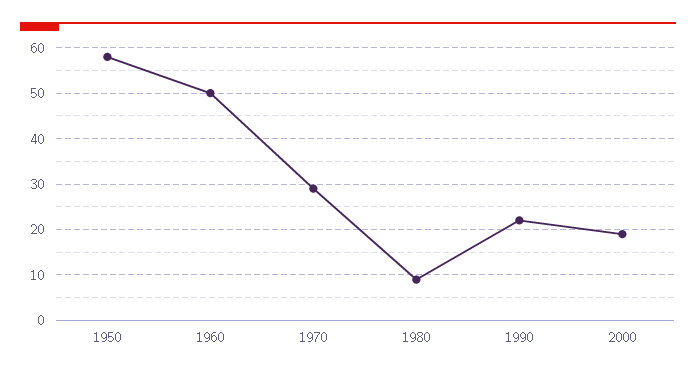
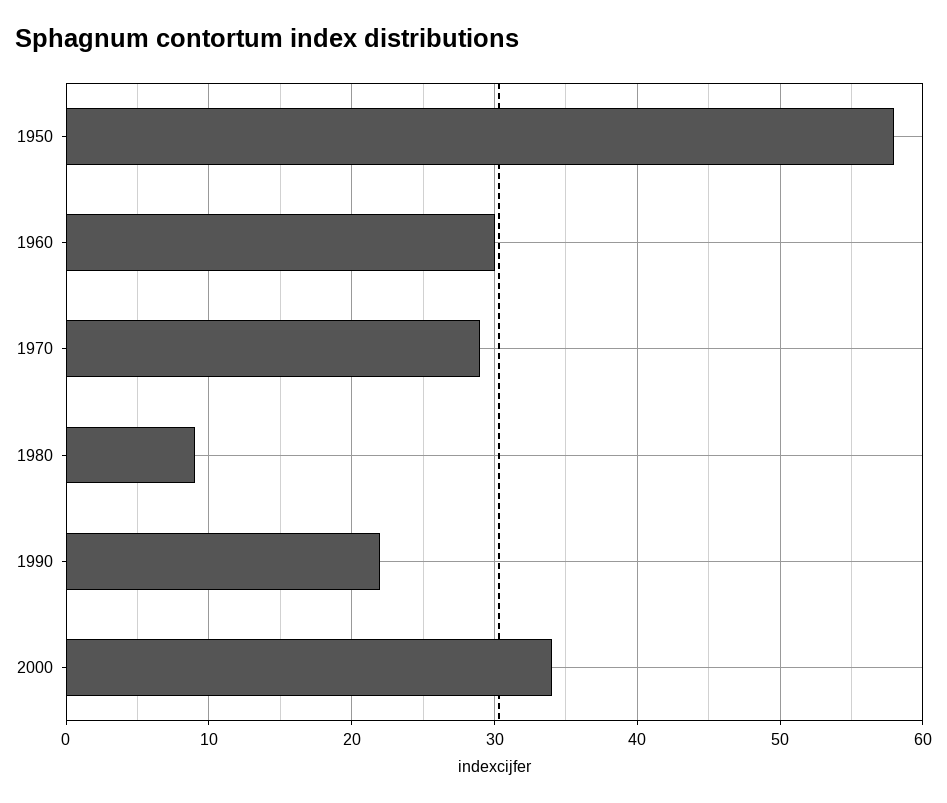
1960: 50 -> 30
2000: 20 -> 34

